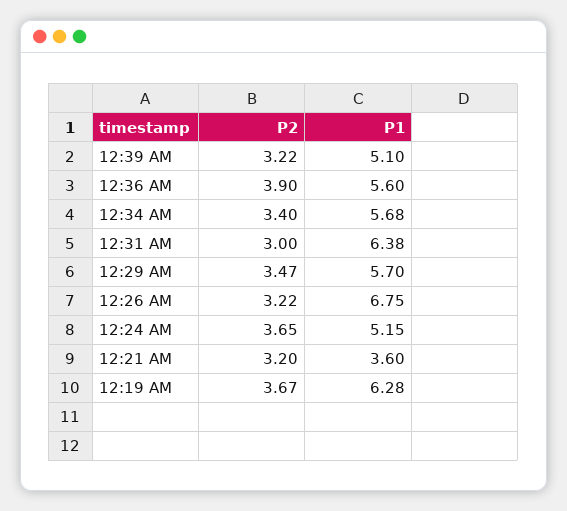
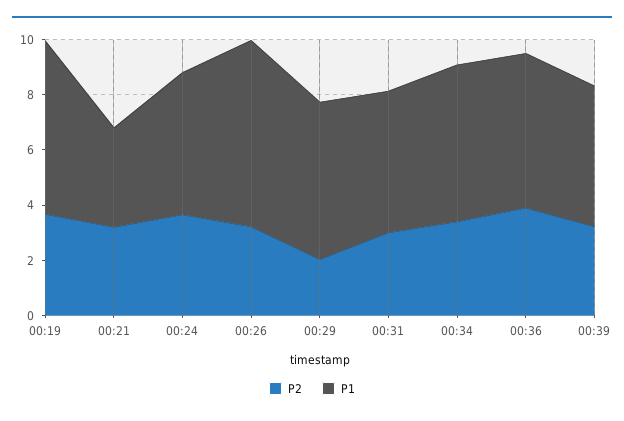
P1, 12:31 AM: 6.38 -> 5
P2, 12:29 AM: 3.47 -> 2

